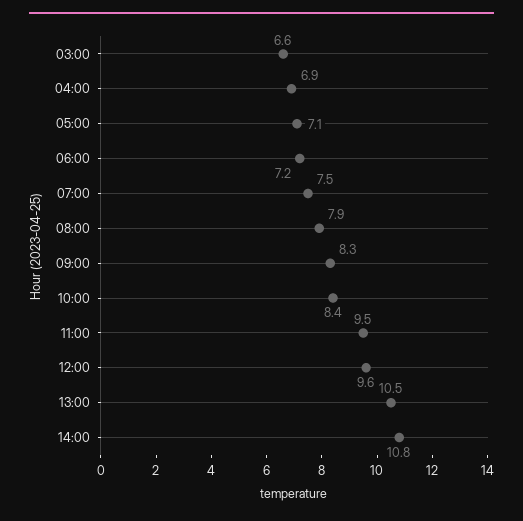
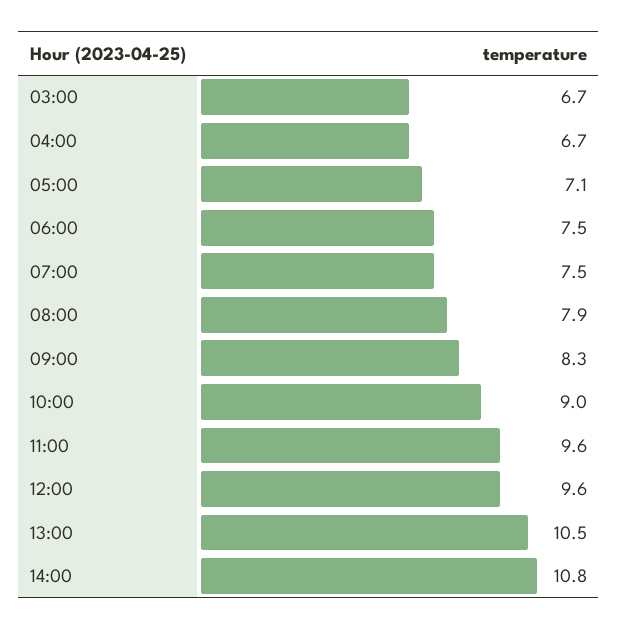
03:00: 6.6 -> 6.7
04:00: 6.9 -> 6.7
06:00: 7.2 -> 7.5
10:00: 8.4 -> 9
11:00: 9.5 -> 9.6

